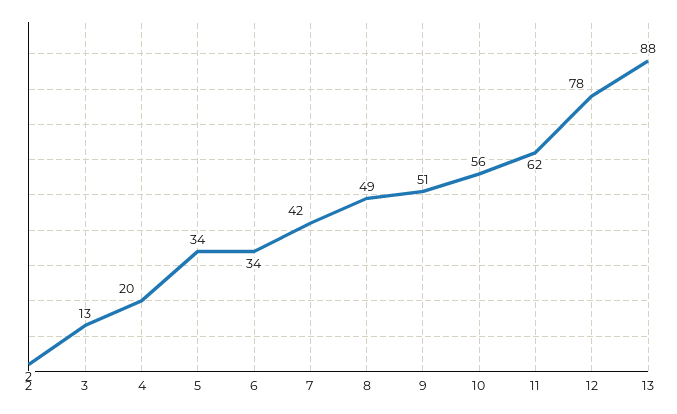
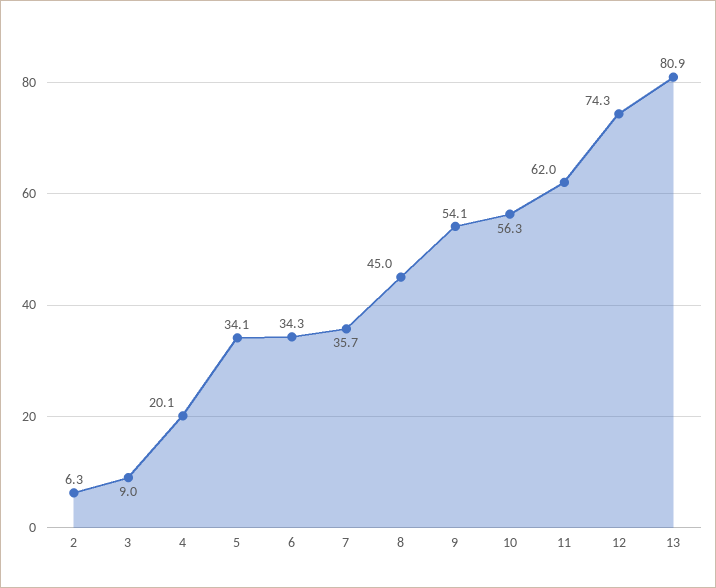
2: 2 -> 6.3
3: 13 -> 9
7: 42 -> 35.7
8: 49 -> 45
9: 51 -> 54.1
12: 78 -> 74.3
13: 88 -> 80.9

